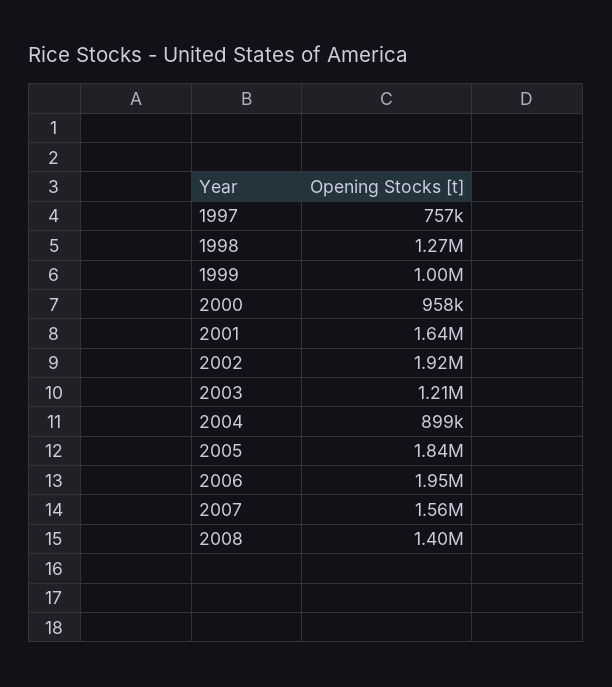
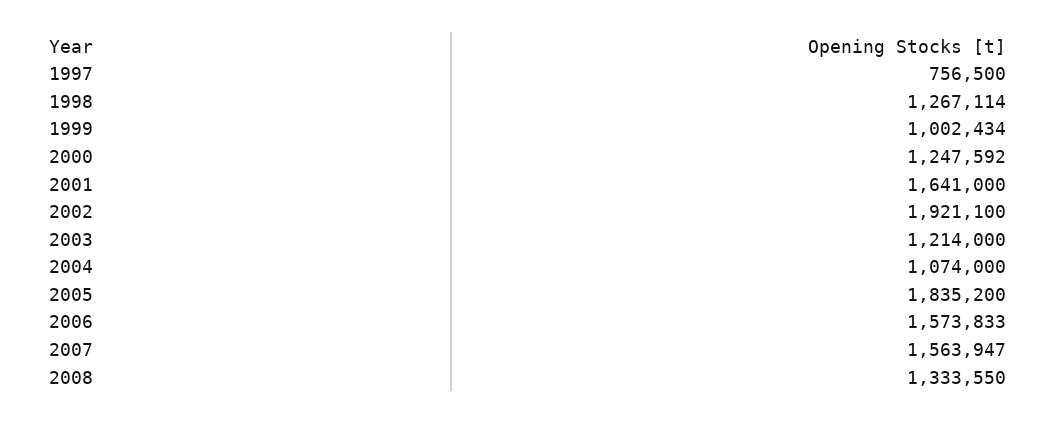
2000: 958000 -> 1247592
2004: 899000 -> 1074000
2006: 1950000 -> 1573833
2008: 1400000 -> 1333550

